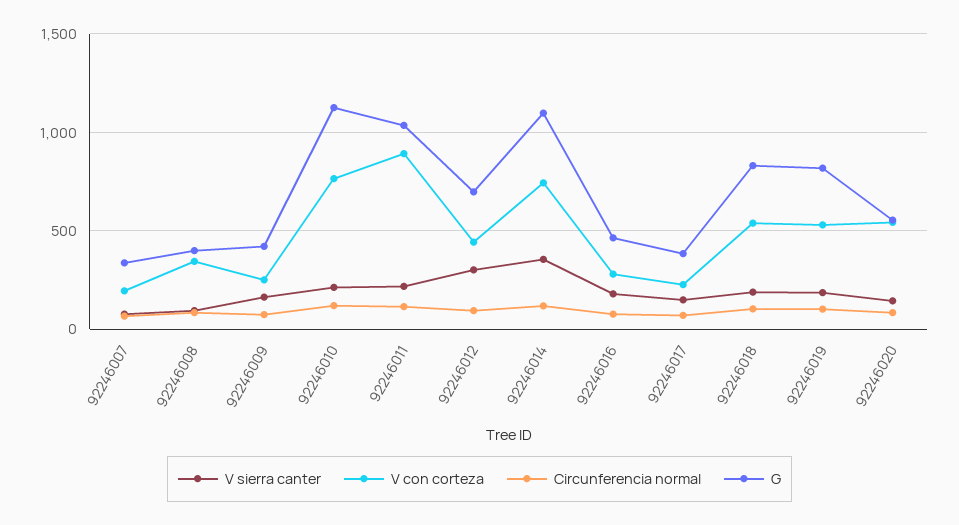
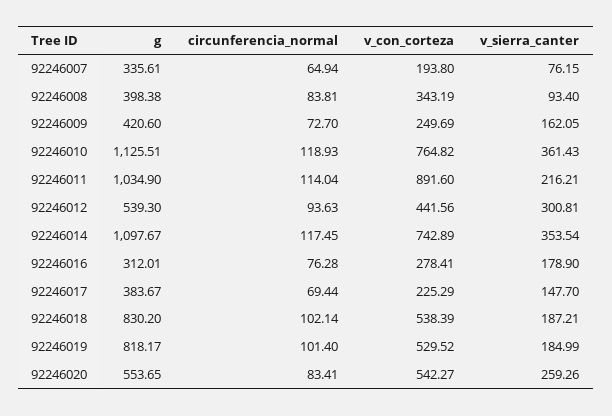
V sierra canter, 92246010: 200 -> 361.43
G, 92246012: 700 -> 539.3
G, 92246016: 450 -> 312.01
V sierra canter, 92246020: 150 -> 259.26

